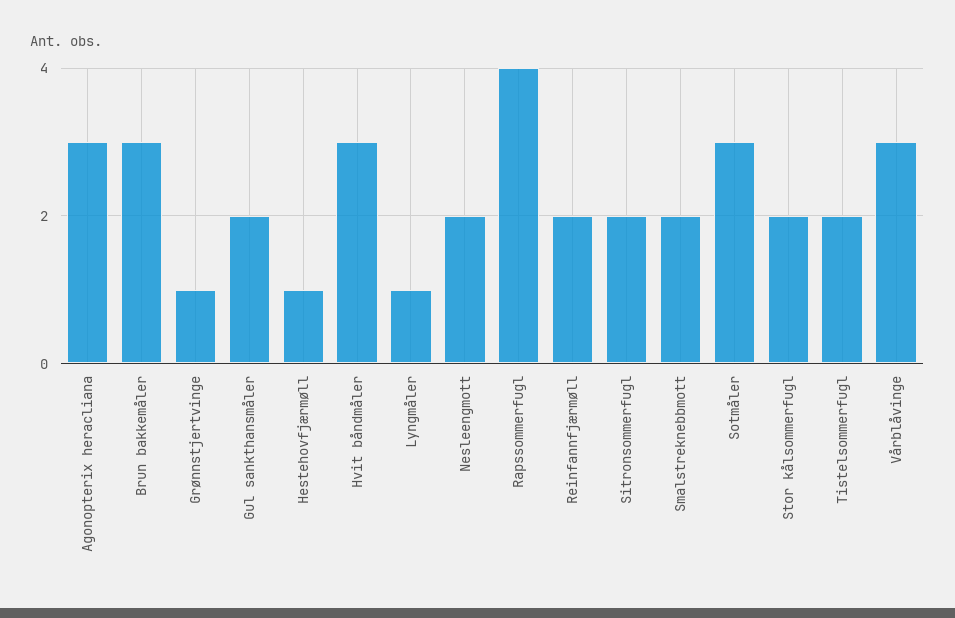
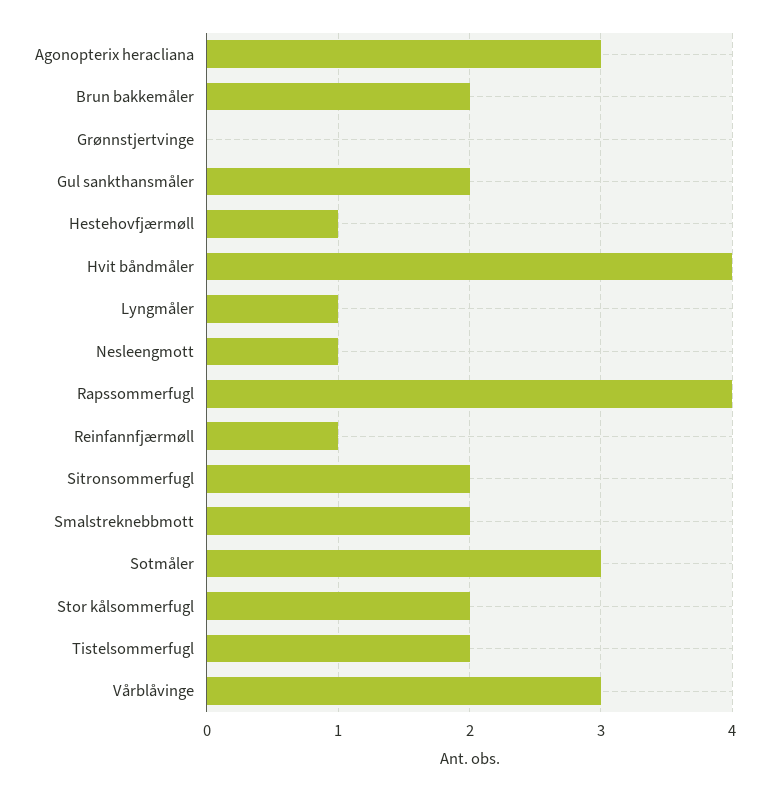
Brun bakkemåler: 3 -> 2
Grønnstjertvinge: 1 -> 0
Hvit båndmåler: 3 -> 4
Nesleengmott: 2 -> 1
Reinfannfjærmøll: 2 -> 1

